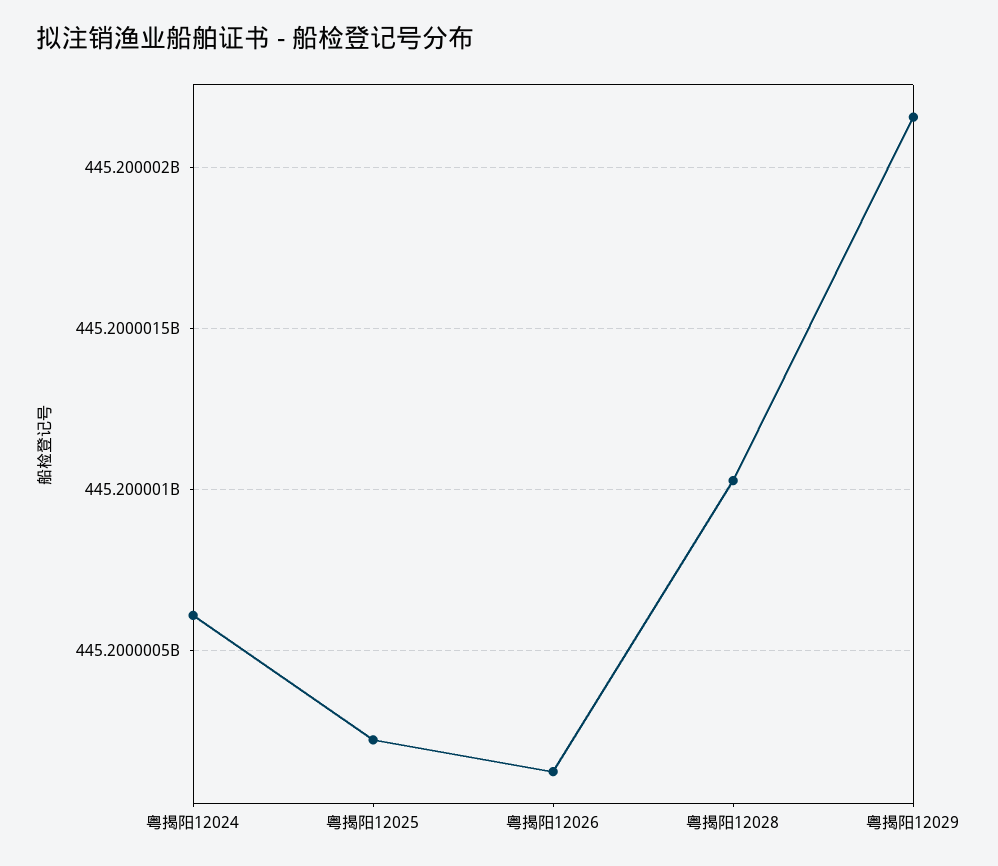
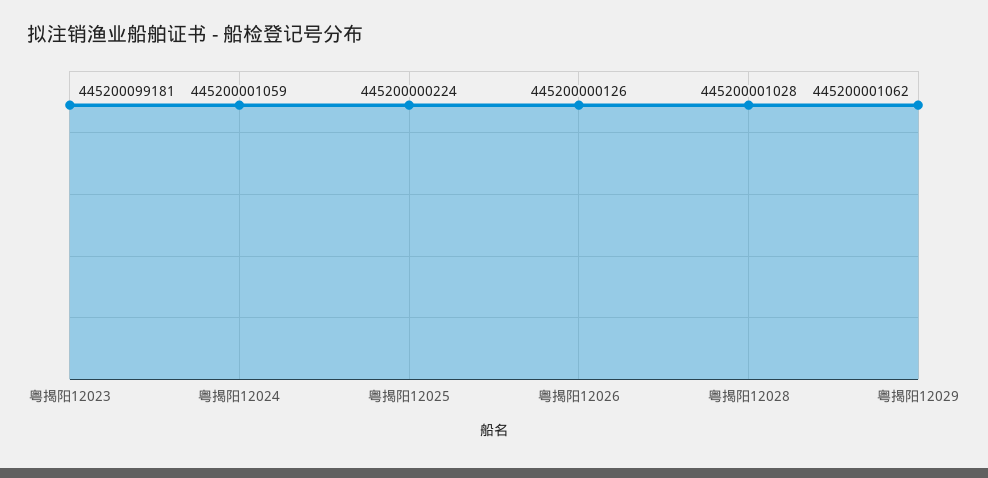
粤揭阳12024: 445200000600 -> 445200001059
粤揭阳12029: 445200002150 -> 445200001062
粤揭阳12023: none -> 445200099181

